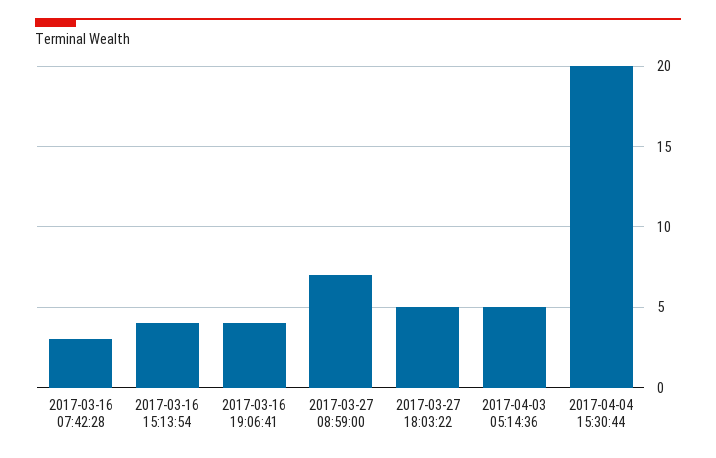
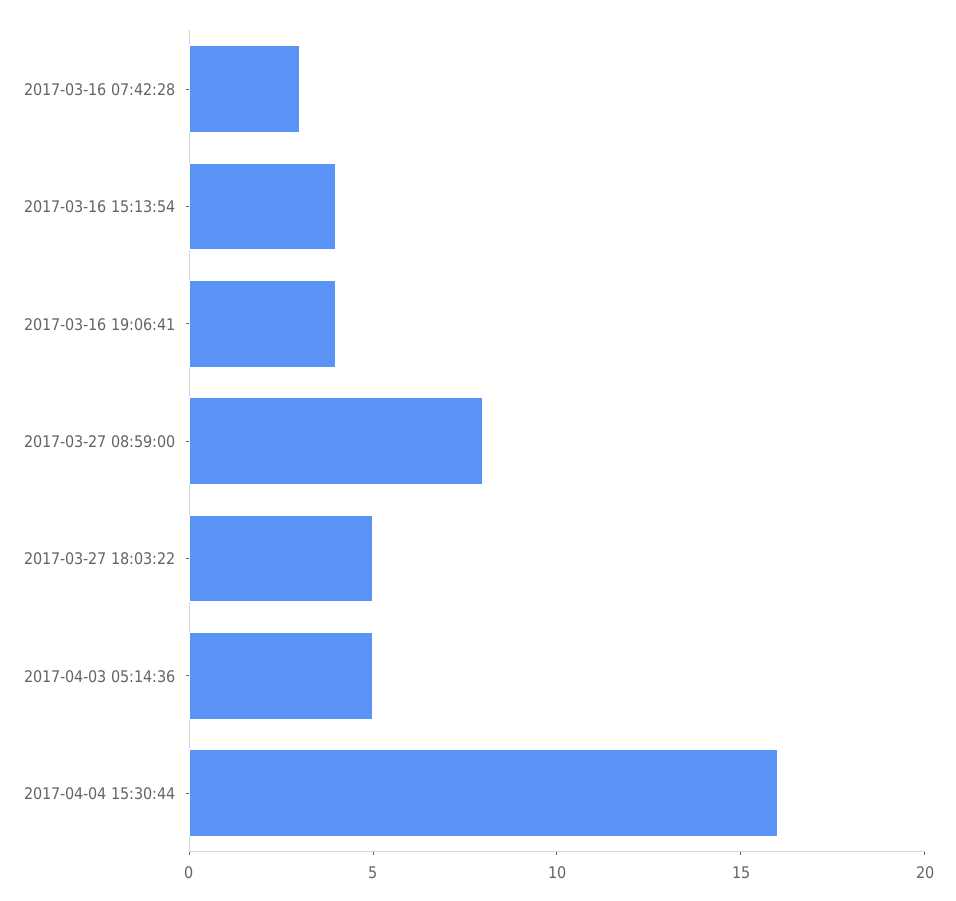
2017-03-27 08:59:00: 7 -> 8
2017-04-04 15:30:44: 20 -> 16

